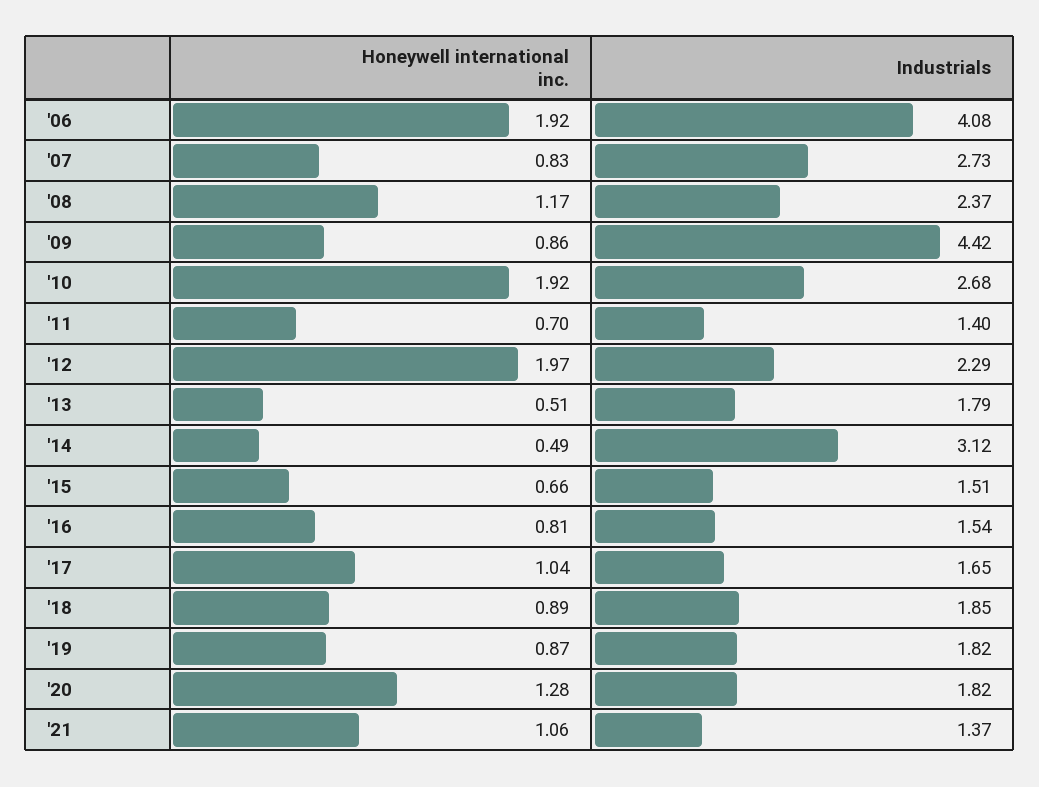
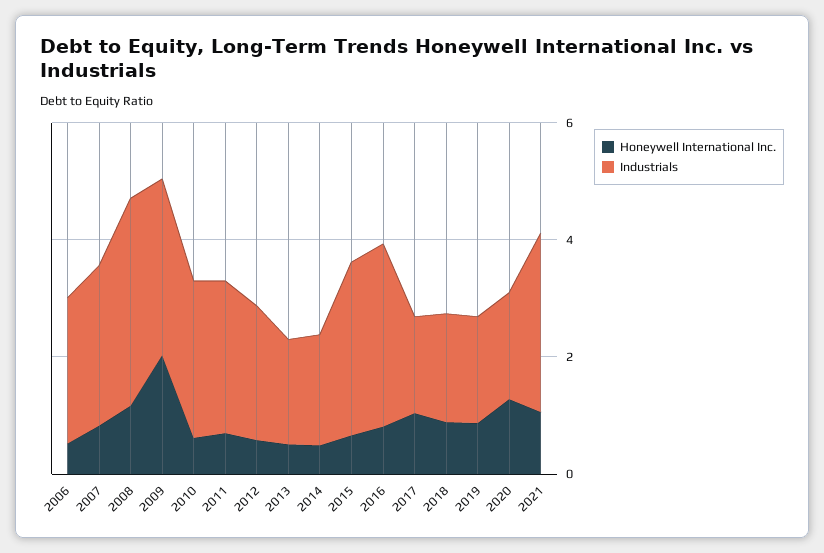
Honeywell international inc., '06: 1.92 -> 0.5
Industrials, '06: 4.08 -> 2.5
Industrials, '08: 2.37 -> 3.5
Honeywell international inc., '09: 0.86 -> 2
Industrials, '09: 4.42 -> 3
Honeywell international inc., '10: 1.92 -> 0.5
Industrials, '11: 1.4 -> 2.5
Honeywell international inc., '12: 1.97 -> 0.5
Industrials, '14: 3.12 -> 2
Industrials, '15: 1.51 -> 3
Industrials, '16: 1.54 -> 3
Industrials, '21: 1.37 -> 3

